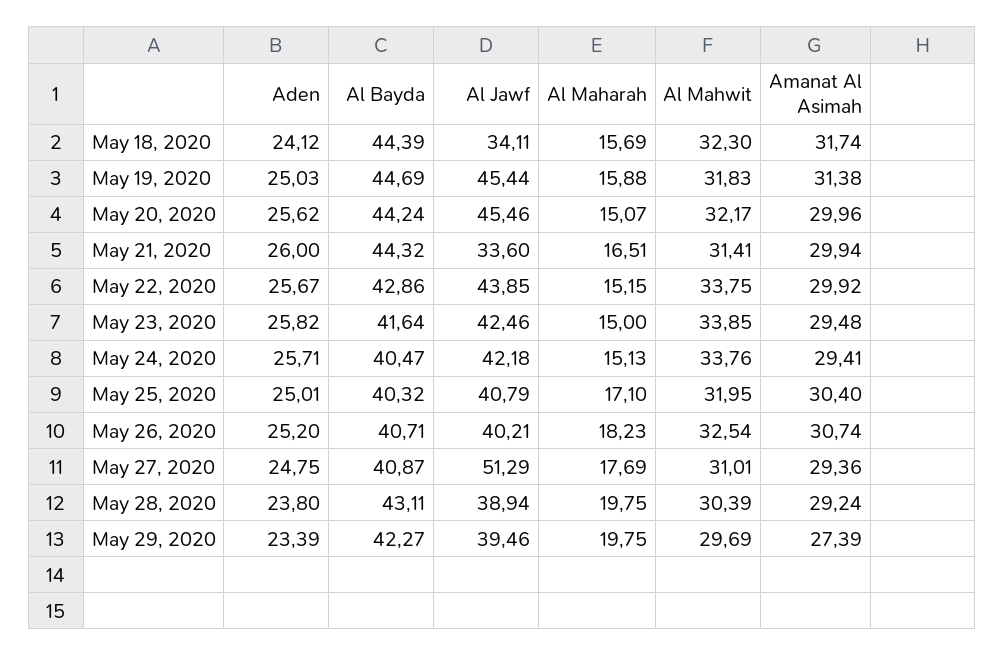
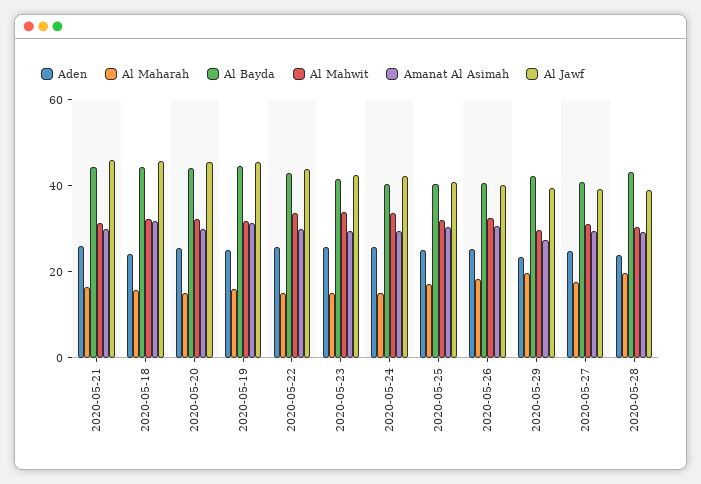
Al Jawf, May 18, 2020: 34.11 -> 45
Al Jawf, May 21, 2020: 33.6 -> 45
Al Jawf, May 27, 2020: 51.29 -> 40

